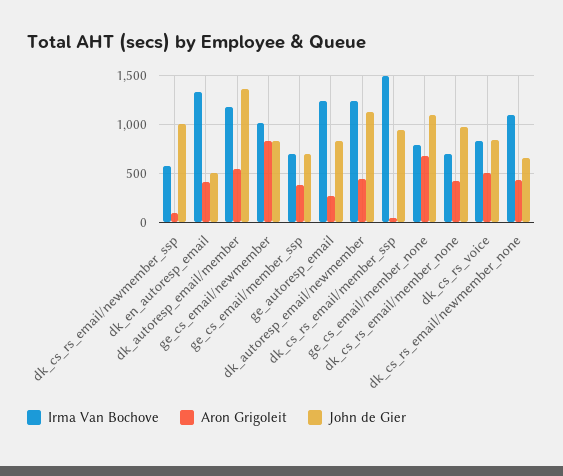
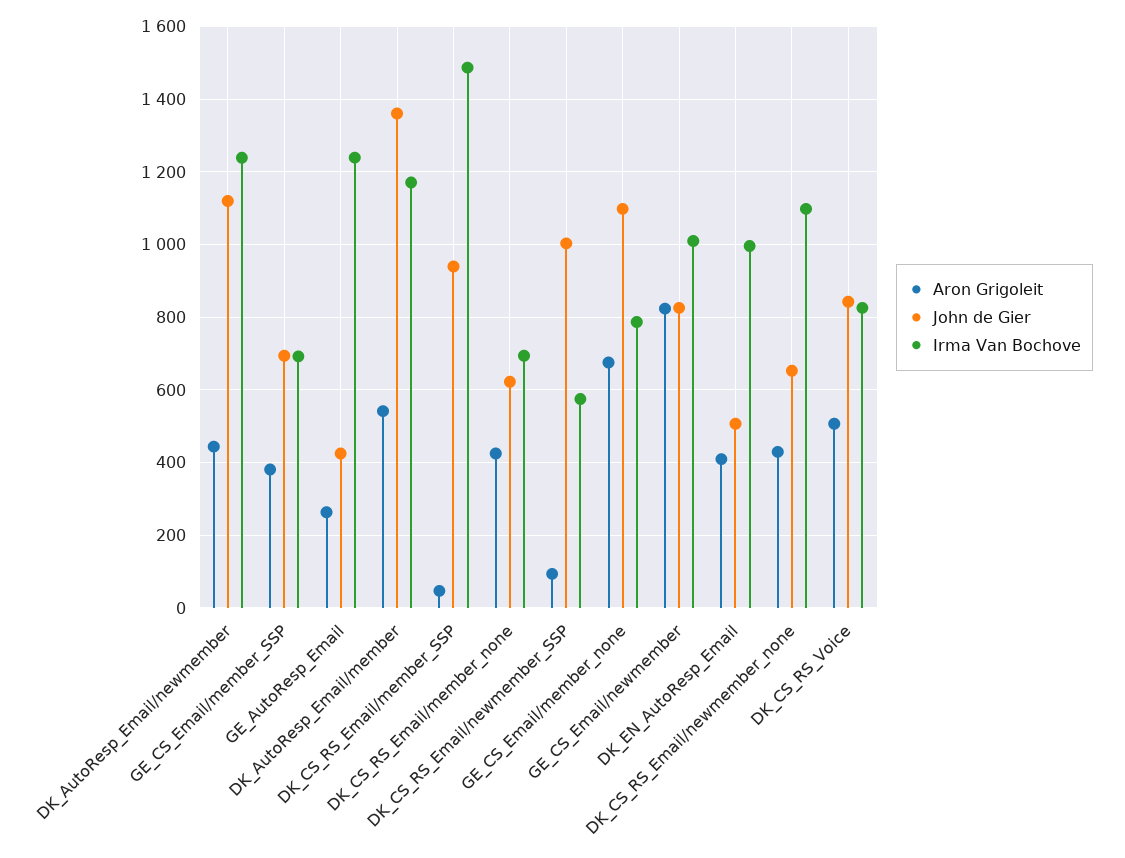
Irma Van Bochove, dk_en_autoresp_email: 1300 -> 1000
John de Gier, ge_autoresp_email: 800 -> 420
John de Gier, dk_cs_rs_email/member_none: 1000 -> 620

